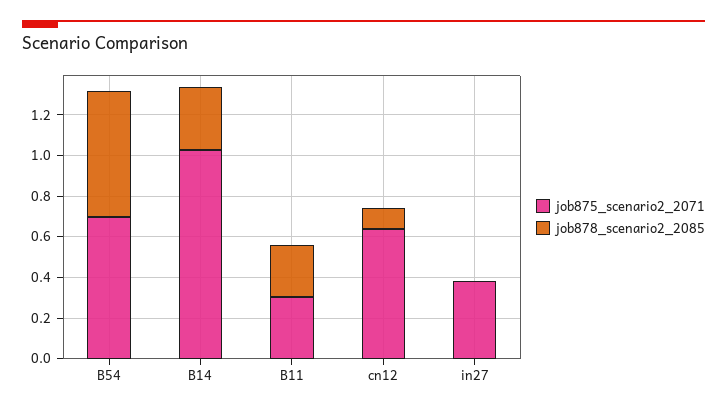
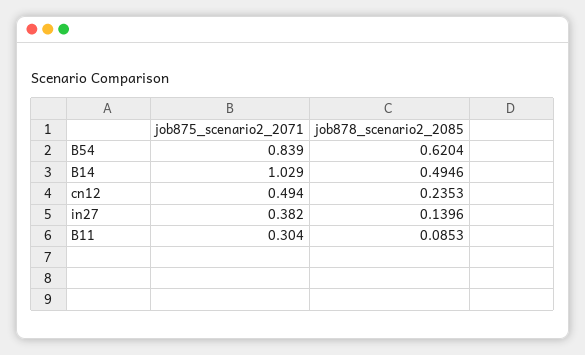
job875_scenario2_2071, B54: 0.7 -> 0.839
job878_scenario2_2085, B14: 0.3 -> 0.4946
job878_scenario2_2085, B11: 0.25 -> 0.0853
job875_scenario2_2071, cn12: 0.65 -> 0.494
job878_scenario2_2085, cn12: 0.1 -> 0.2353
job878_scenario2_2085, in27: 0 -> 0.1396

